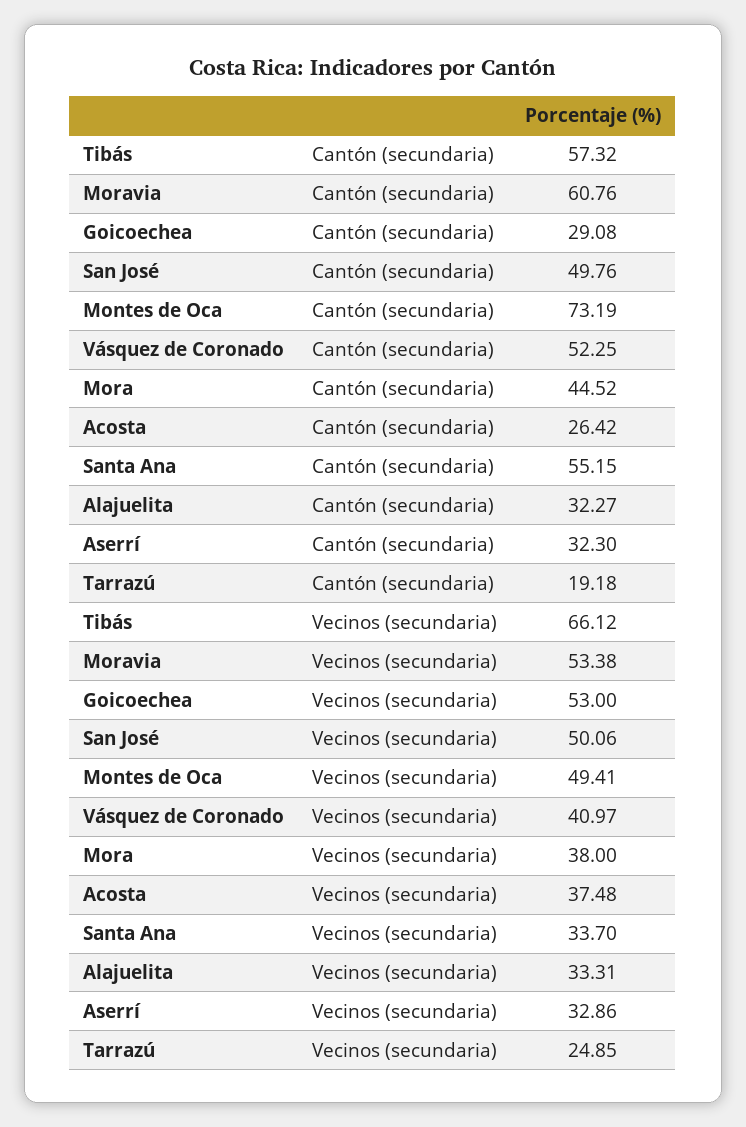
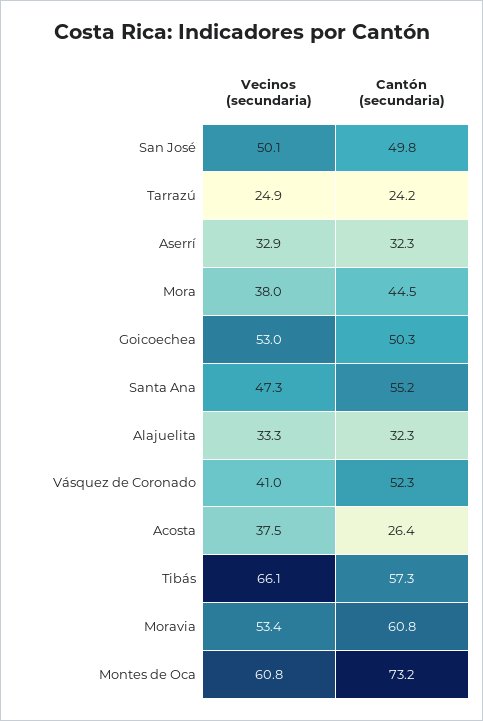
Goicoechea, Cantón (secundaria): 29.08 -> 50.3
Tarrazú, Cantón (secundaria): 19.18 -> 24.2
Montes de Oca, Vecinos (secundaria): 49.41 -> 60.8
Santa Ana, Vecinos (secundaria): 33.7 -> 47.3

